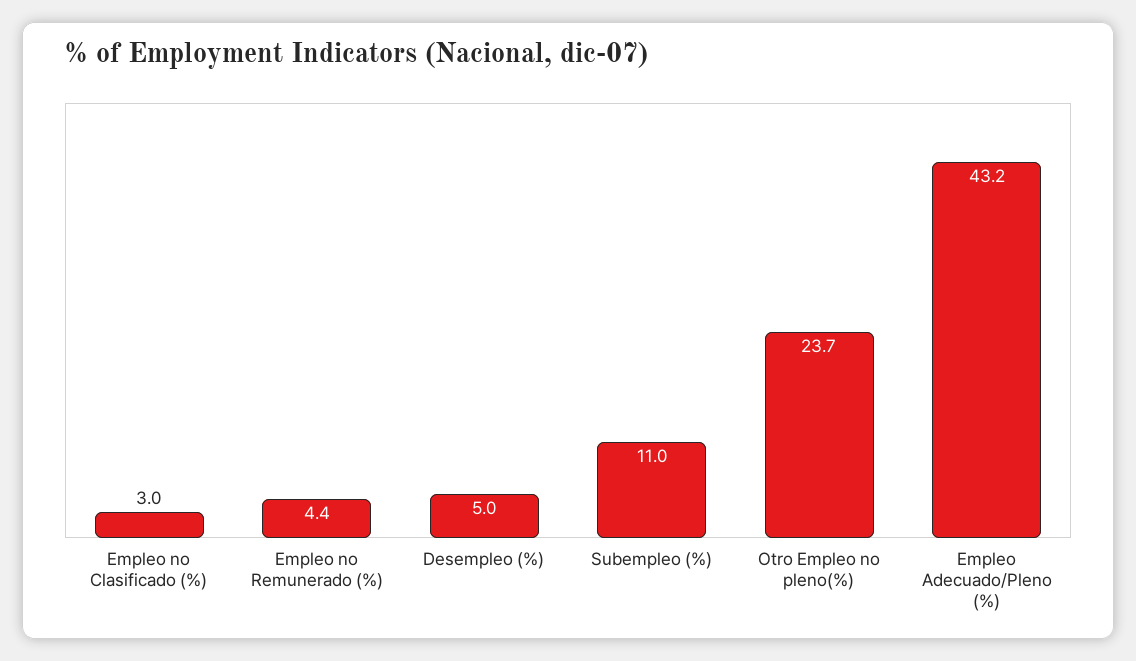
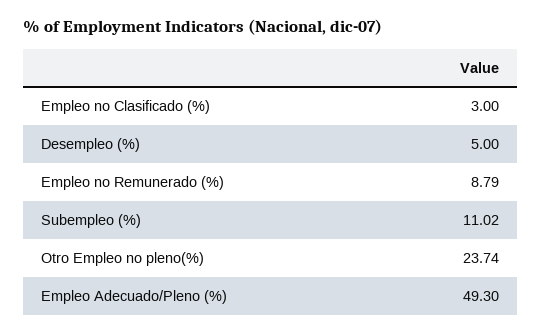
Empleo no Remunerado (%): 4.4 -> 8.79
Empleo Adecuado/Pleno (%): 43.2 -> 49.3

